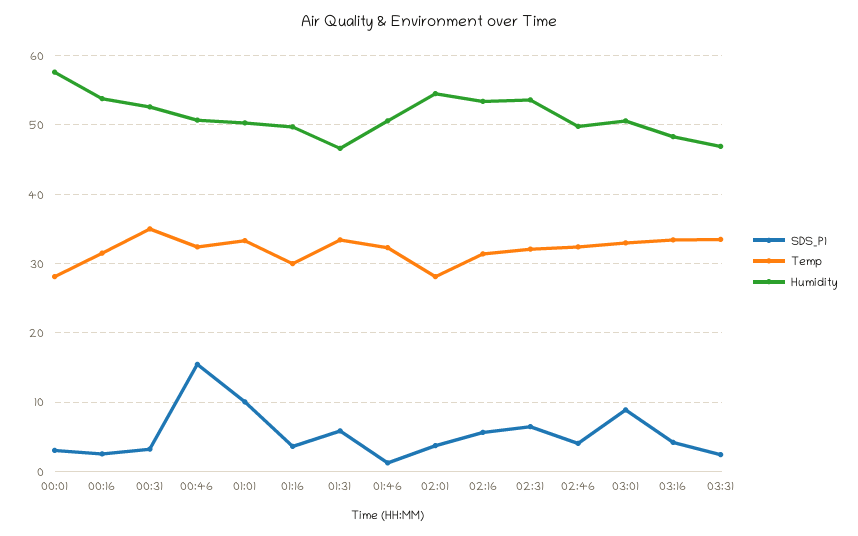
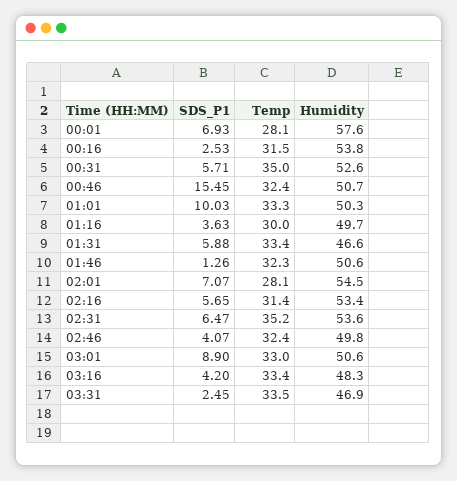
SDS_P1, 00:01: 3 -> 6.93
SDS_P1, 00:31: 3 -> 5.71
SDS_P1, 02:01: 4 -> 7.07
Temp, 02:31: 32 -> 35.2

